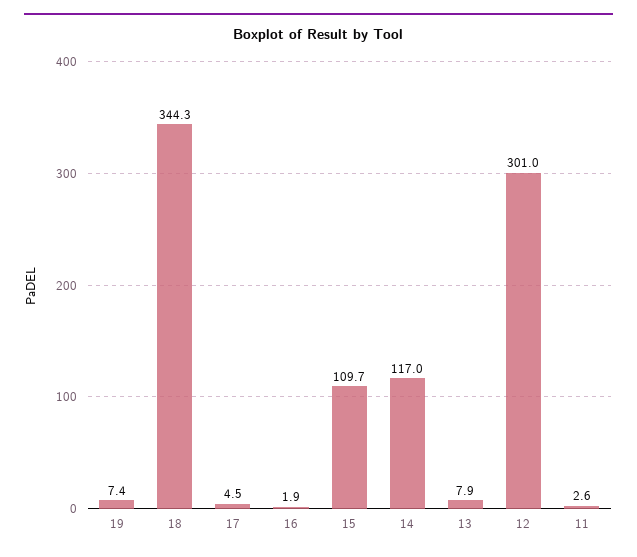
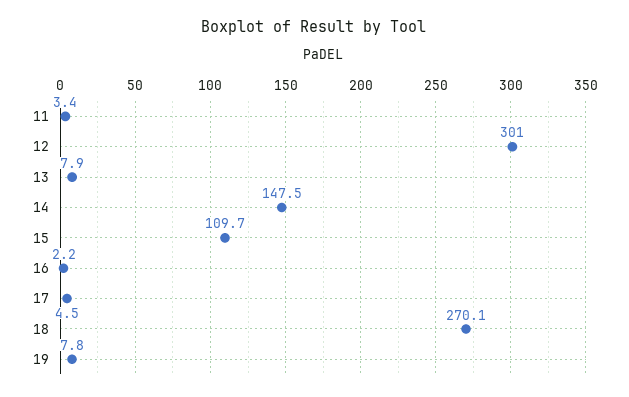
19: 7.4 -> 7.8
18: 344.3 -> 270.1
16: 1.9 -> 2.2
14: 117 -> 147.5
11: 2.6 -> 3.4

